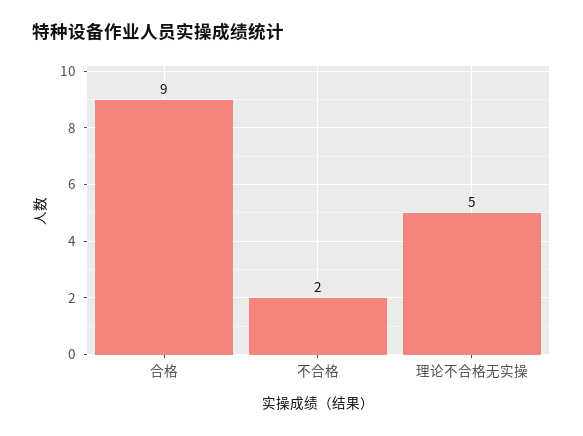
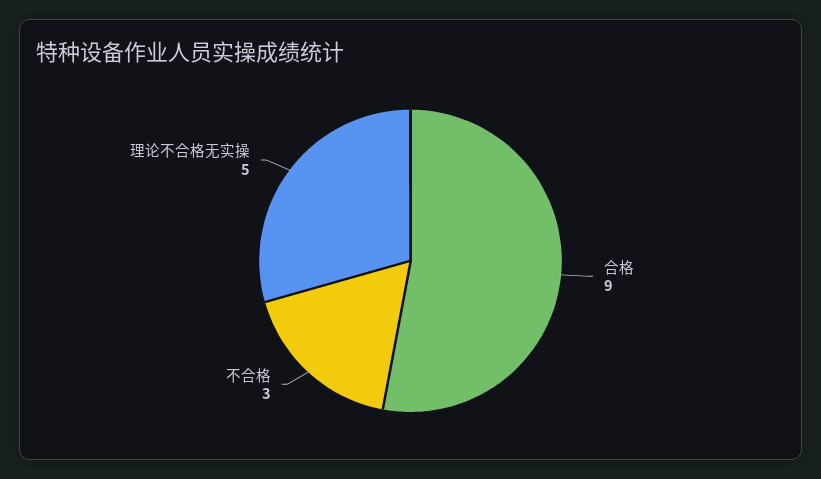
不合格: 2 -> 3

